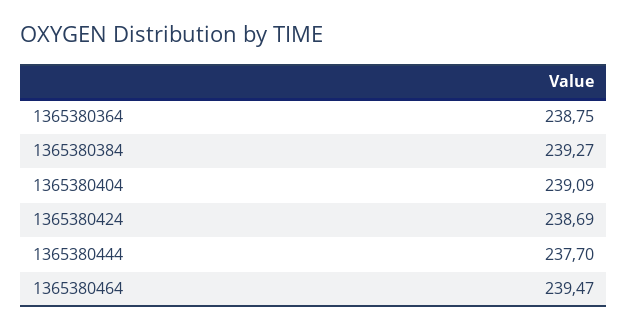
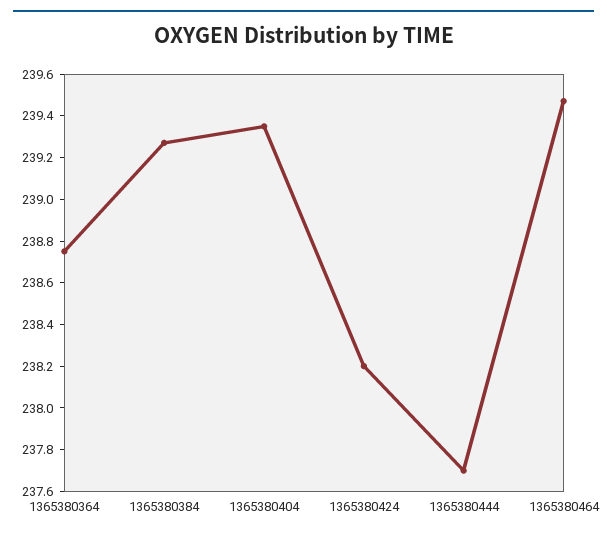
1365380404: 239.09 -> 239.35
1365380424: 238.69 -> 238.2

